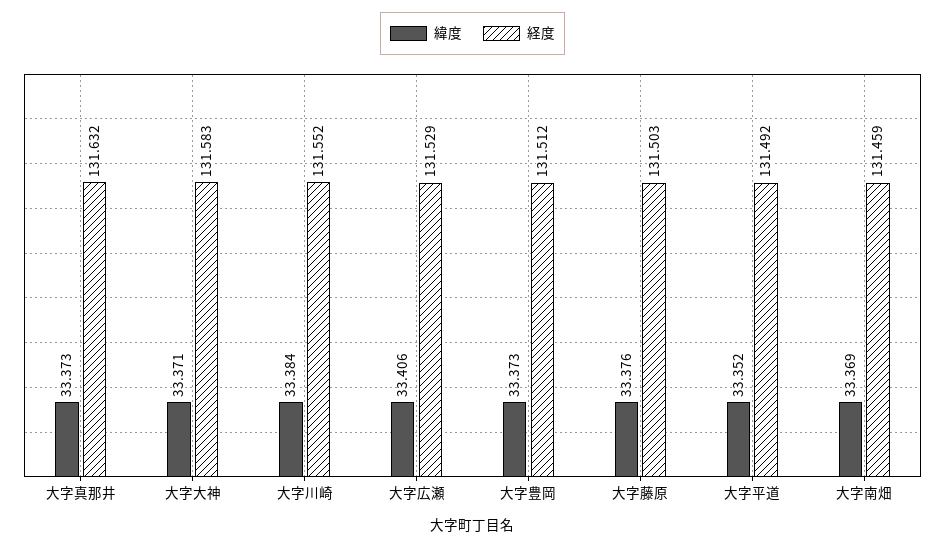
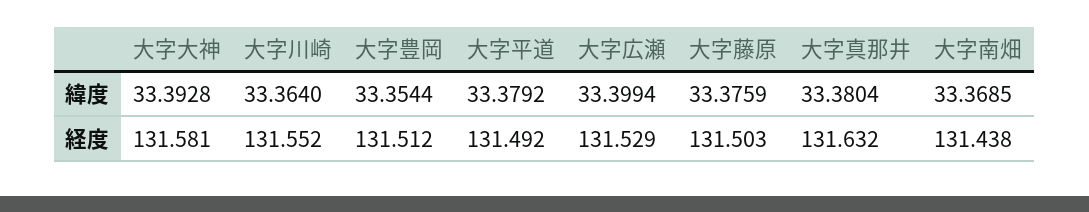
緯度, 大字真那井: 33.373 -> 33.3804
緯度, 大字大神: 33.371 -> 33.3928
経度, 大字大神: 131.583 -> 131.581
緯度, 大字川崎: 33.384 -> 33.364
緯度, 大字広瀬: 33.406 -> 33.3994
緯度, 大字豊岡: 33.373 -> 33.3544
緯度, 大字平道: 33.352 -> 33.3792
経度, 大字南畑: 131.459 -> 131.438

